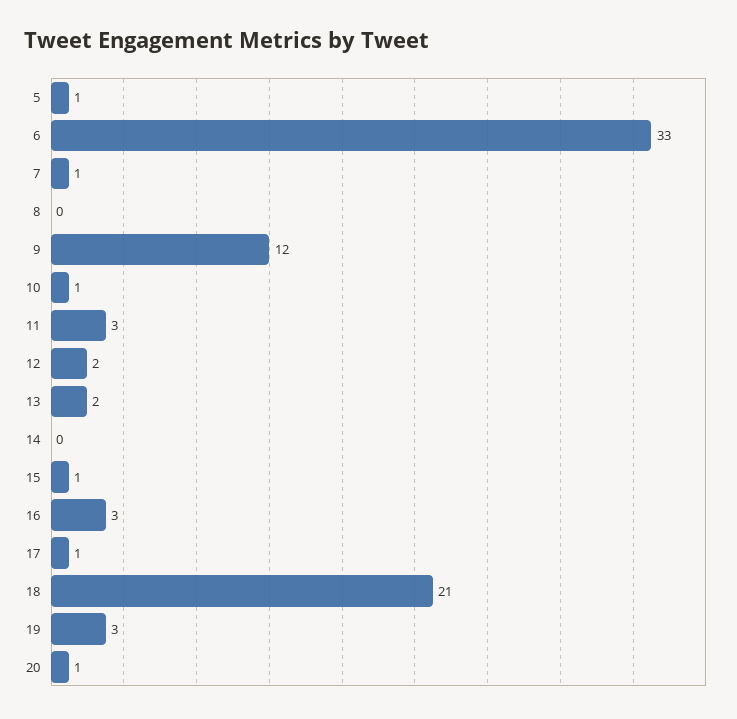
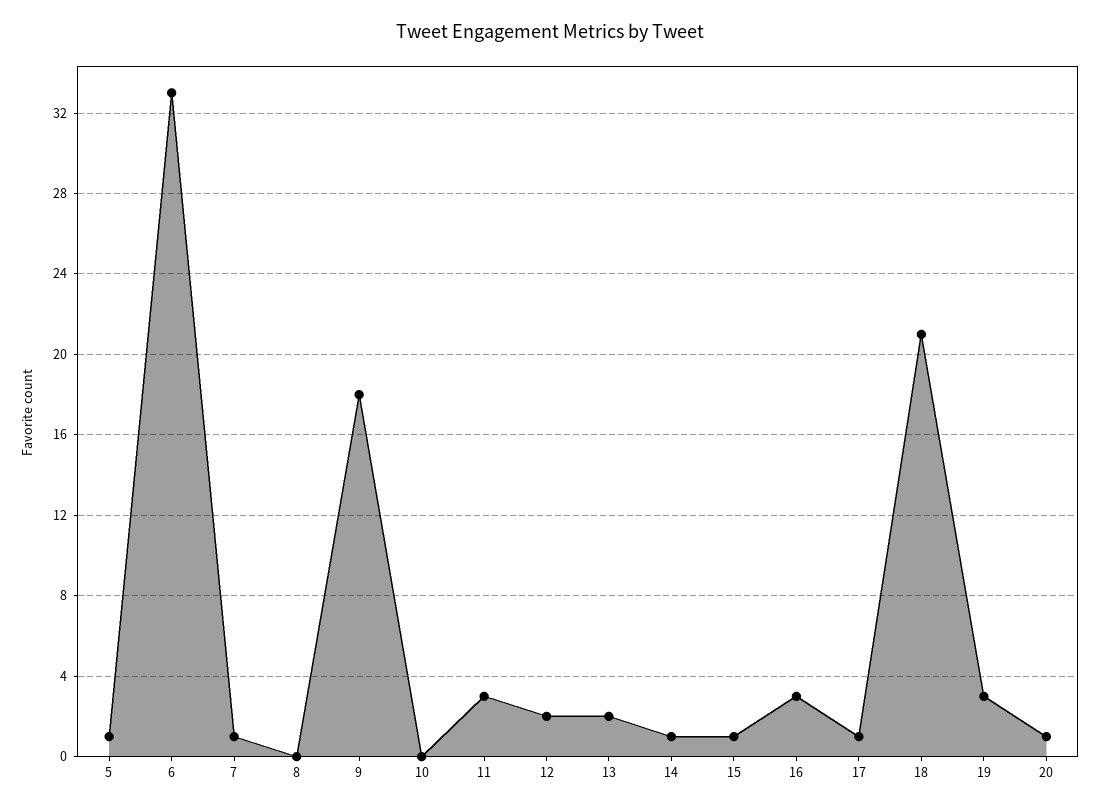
9: 12 -> 18
10: 1 -> 0
14: 0 -> 1

